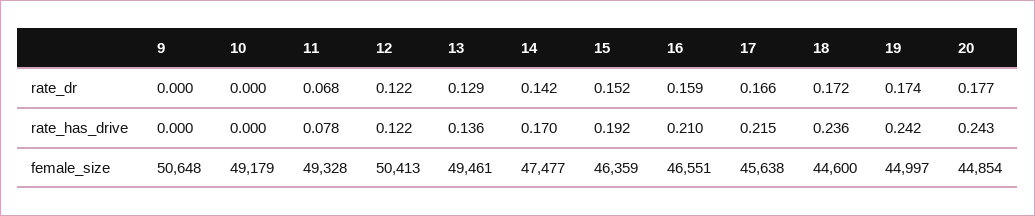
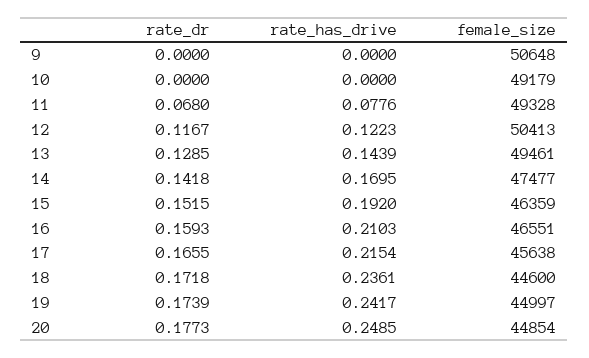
12, rate_dr: 0.122 -> 0.1167
13, rate_has_drive: 0.136 -> 0.1439
20, rate_has_drive: 0.243 -> 0.2485

